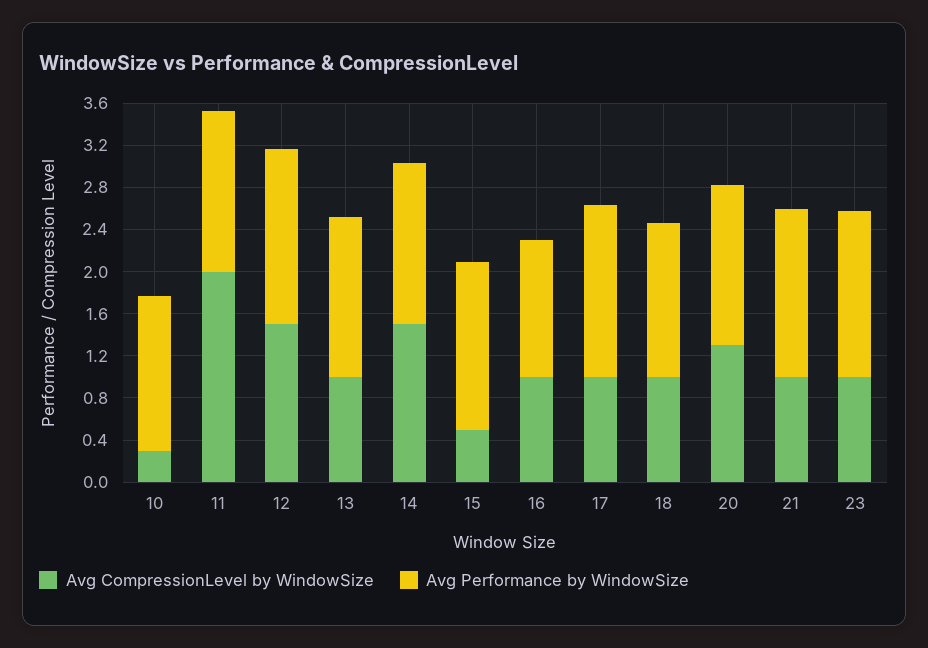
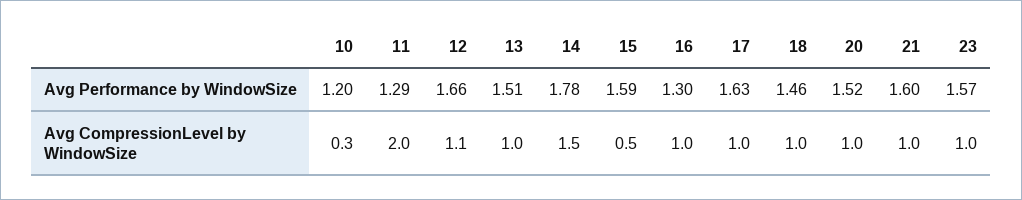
Avg Performance by WindowSize, 10: 1.5 -> 1.2
Avg Performance by WindowSize, 11: 1.5 -> 1.29
Avg CompressionLevel by WindowSize, 12: 1.5 -> 1.1
Avg Performance by WindowSize, 14: 1.5 -> 1.78
Avg CompressionLevel by WindowSize, 20: 1.3 -> 1

